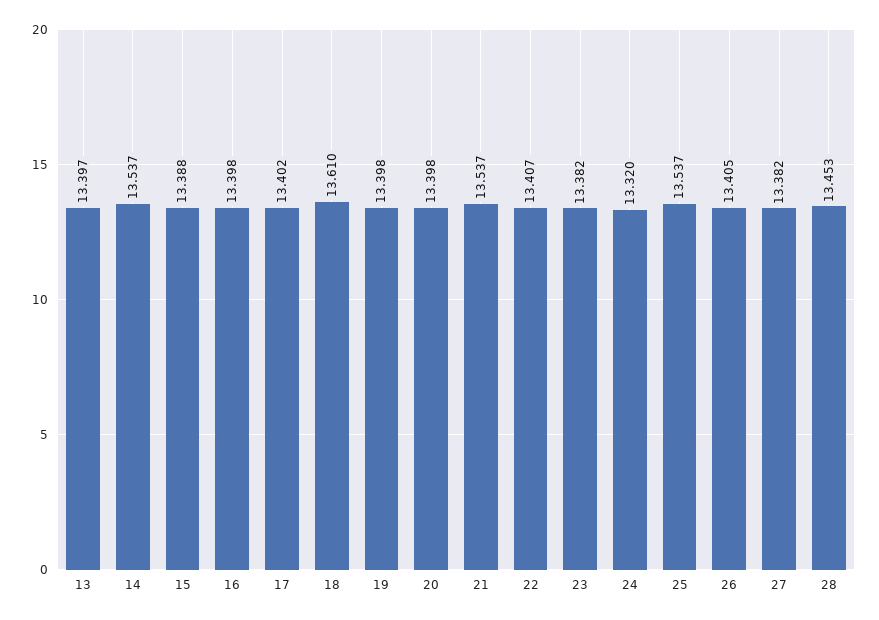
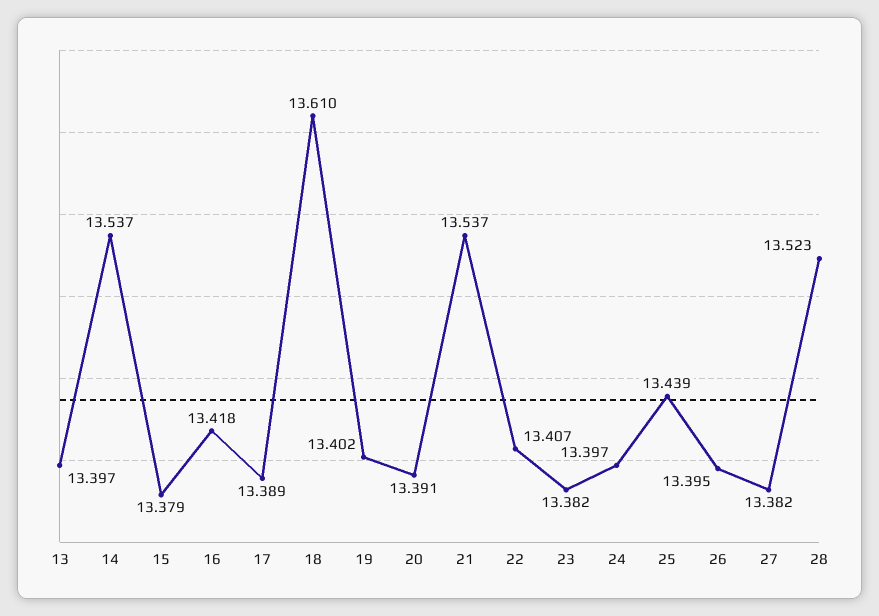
15: 13.388 -> 13.379
16: 13.398 -> 13.418
17: 13.402 -> 13.389
19: 13.398 -> 13.402
20: 13.398 -> 13.391
24: 13.32 -> 13.397
25: 13.537 -> 13.439
26: 13.405 -> 13.395
28: 13.453 -> 13.523

